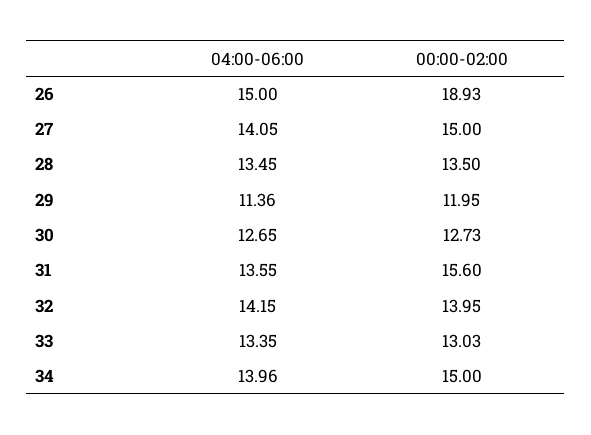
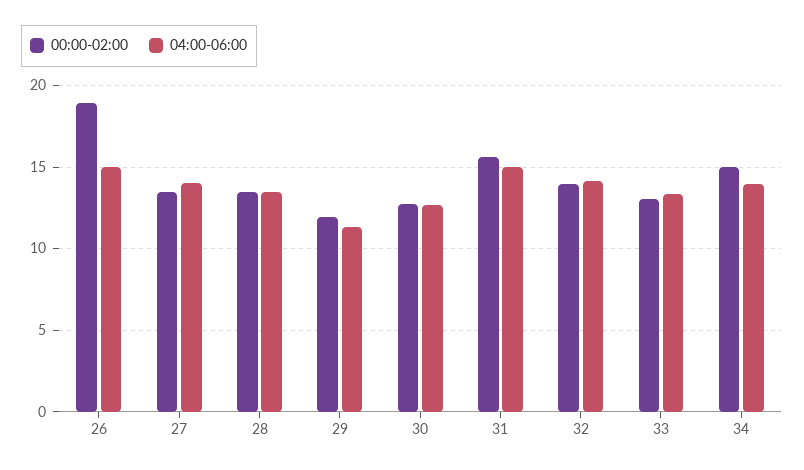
00:00-02:00, 27: 15 -> 13.5
04:00-06:00, 31: 13.55 -> 15

